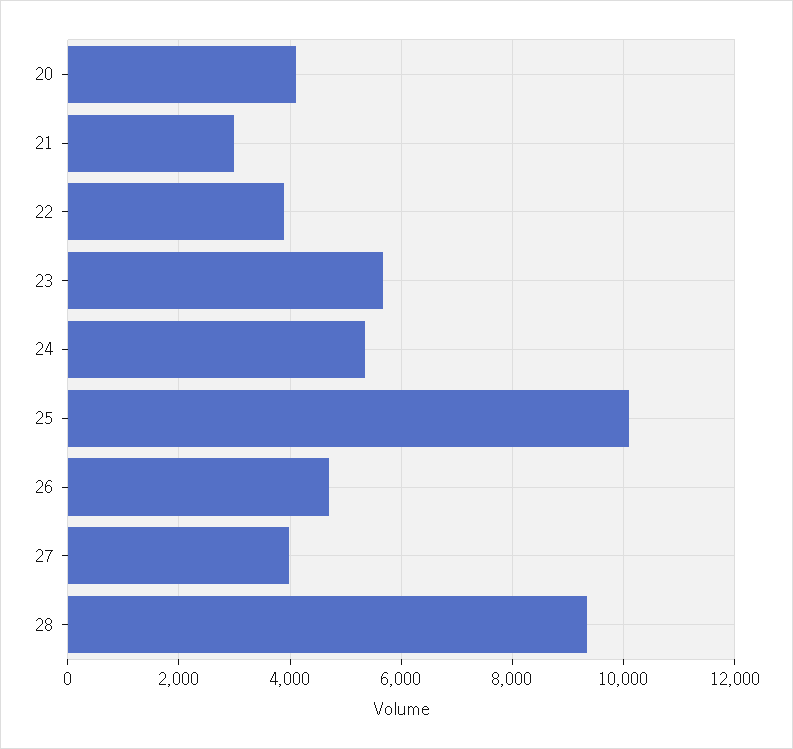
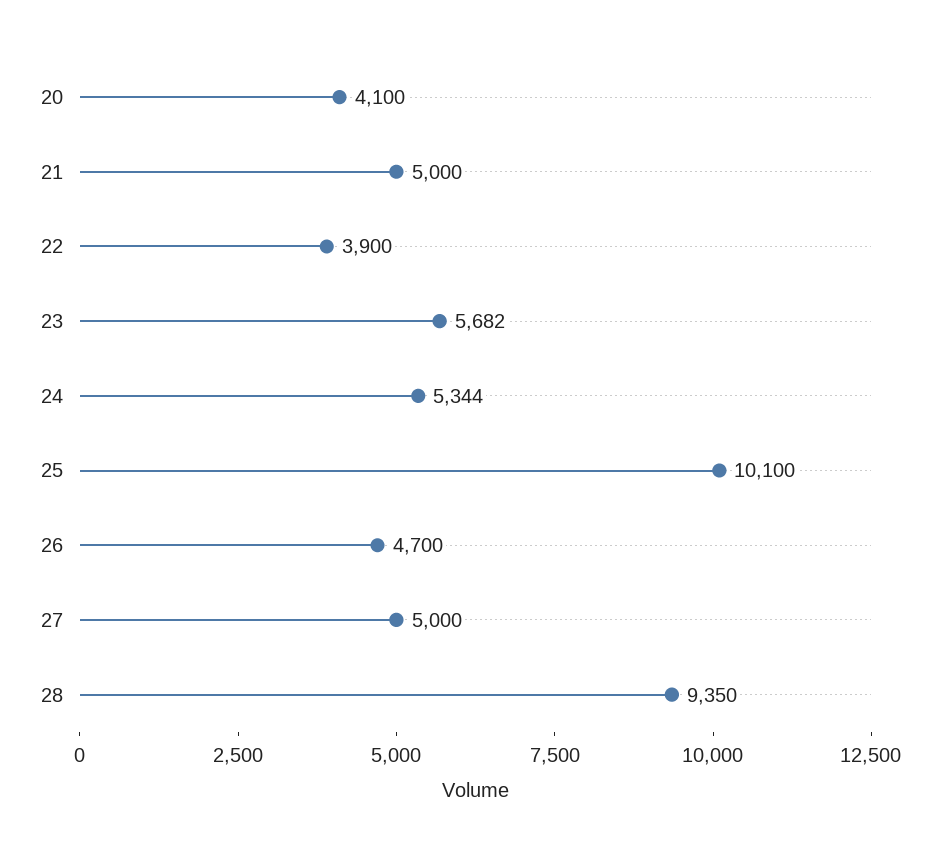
21: 3000 -> 5000
27: 4000 -> 5000

